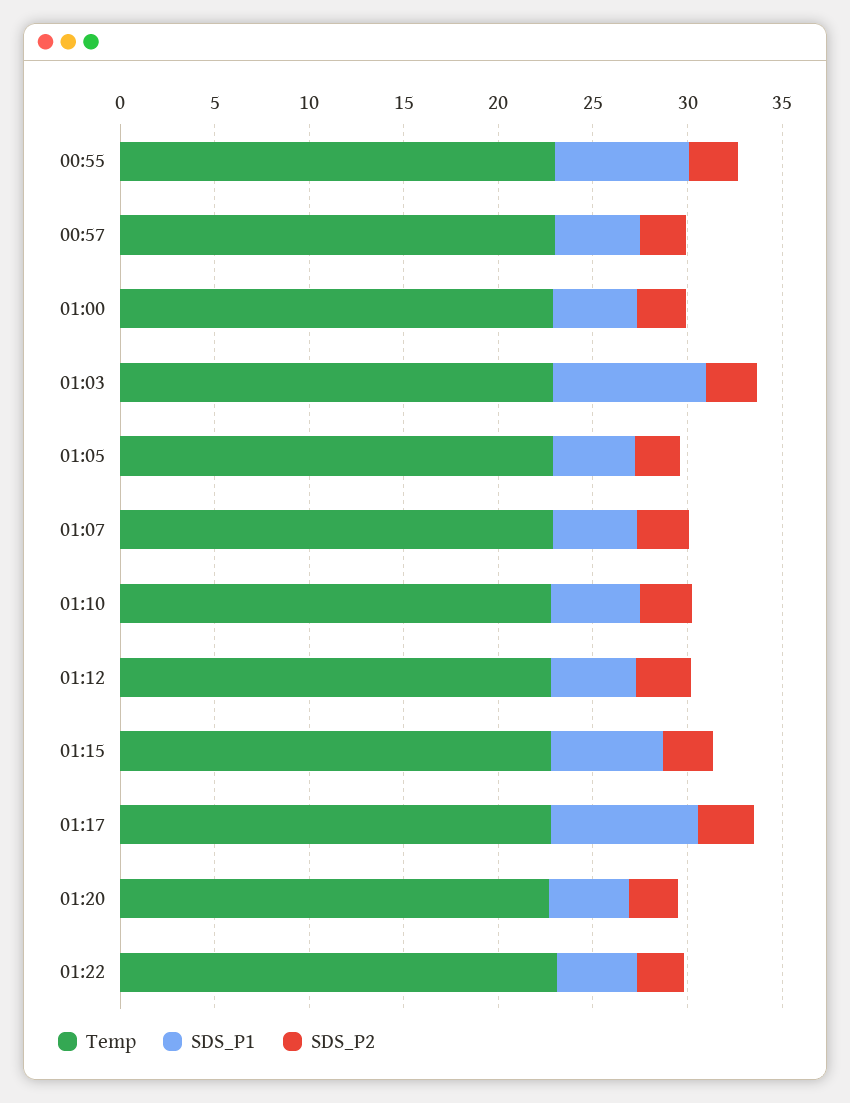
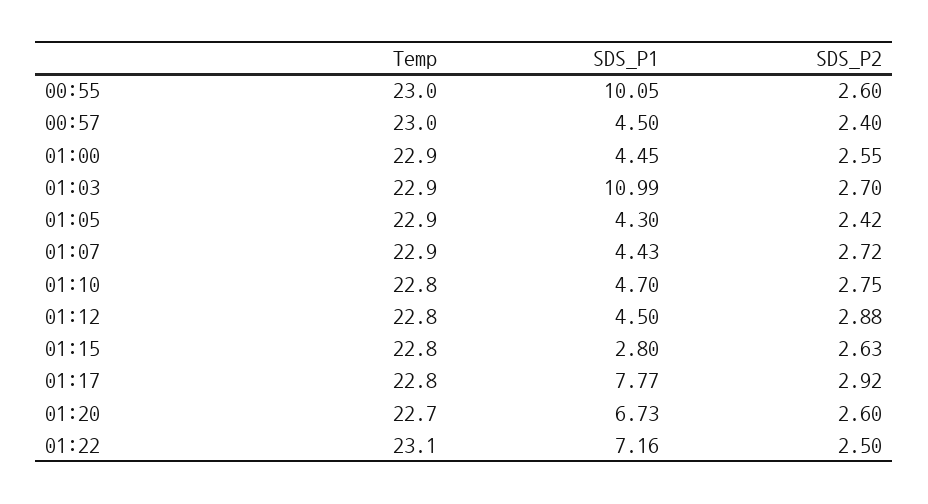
SDS_P1, 00:55: 7 -> 10.05
SDS_P1, 01:03: 8 -> 10.99
SDS_P1, 01:15: 6 -> 2.8
SDS_P1, 01:20: 4 -> 6.73
SDS_P1, 01:22: 4 -> 7.16

